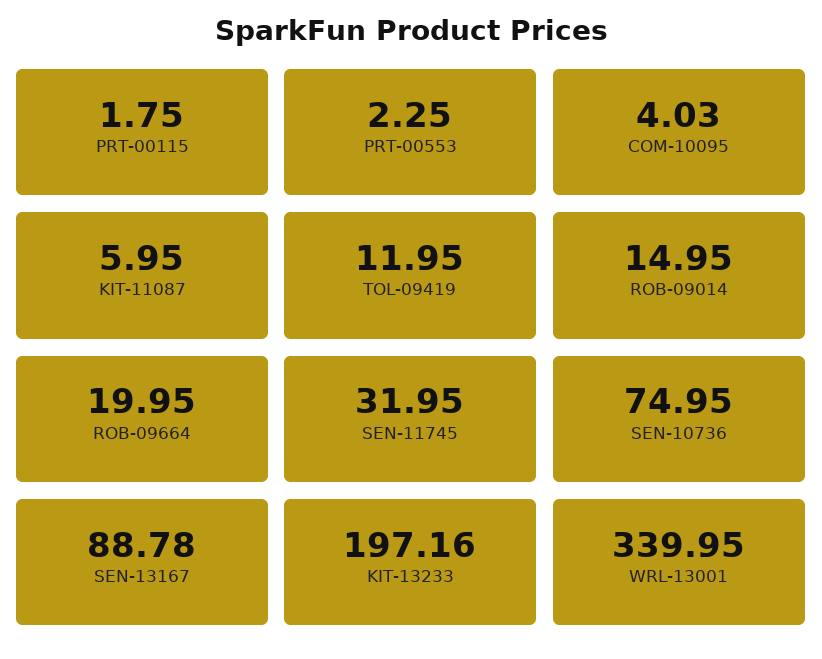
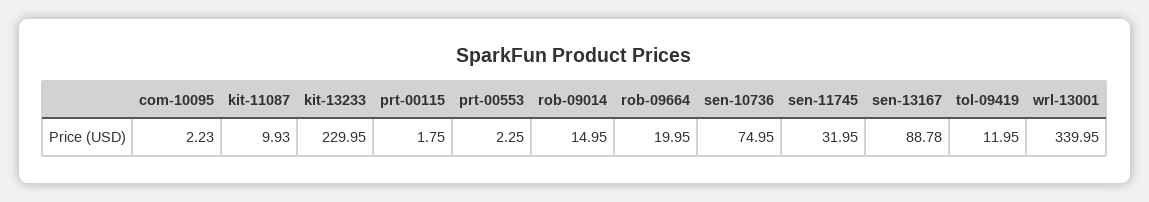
COM-10095: 4.03 -> 2.23
KIT-11087: 5.95 -> 9.93
KIT-13233: 197.16 -> 229.95

